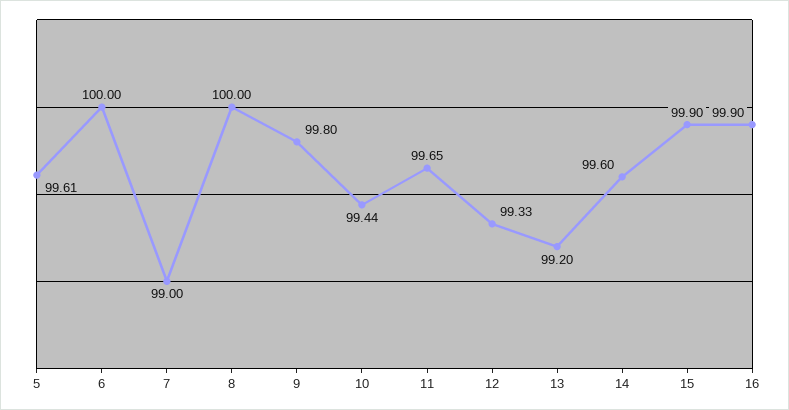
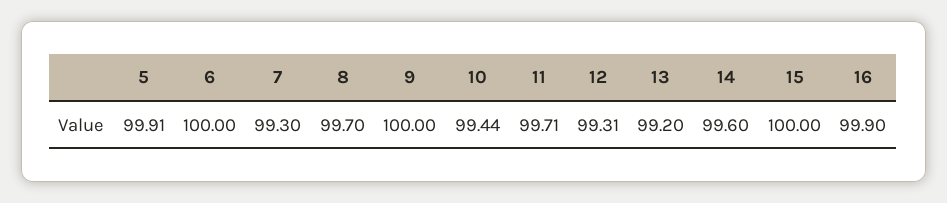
5: 99.61 -> 99.91
7: 99 -> 99.3
8: 100 -> 99.7
9: 99.8 -> 100
11: 99.65 -> 99.71
12: 99.33 -> 99.31
15: 99.9 -> 100

